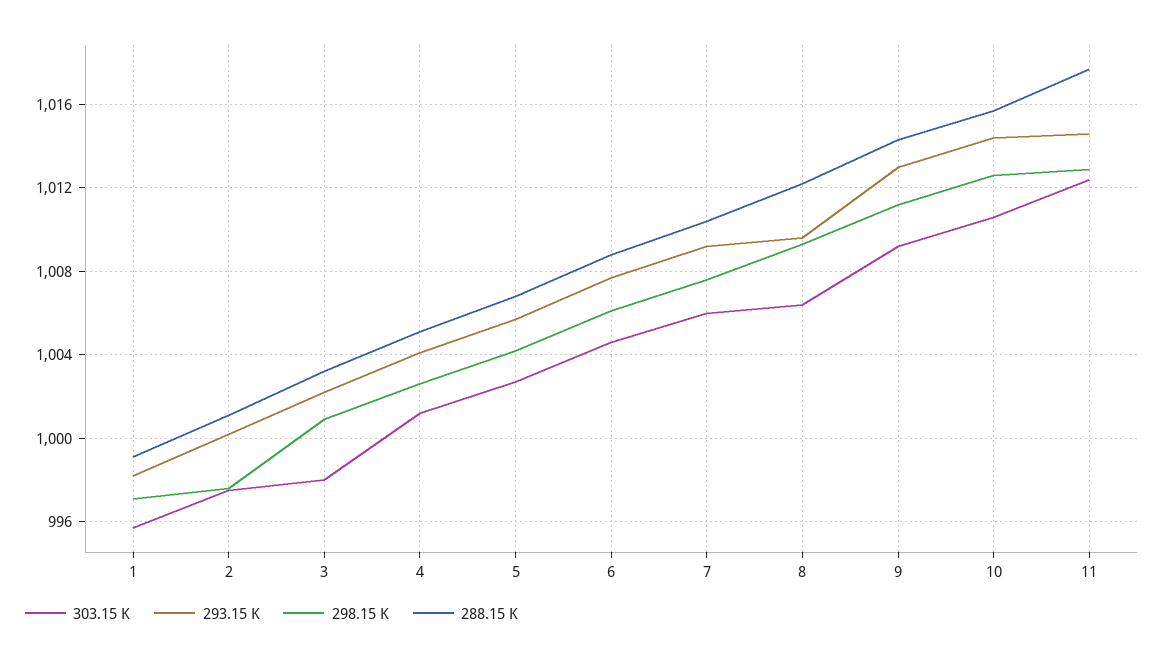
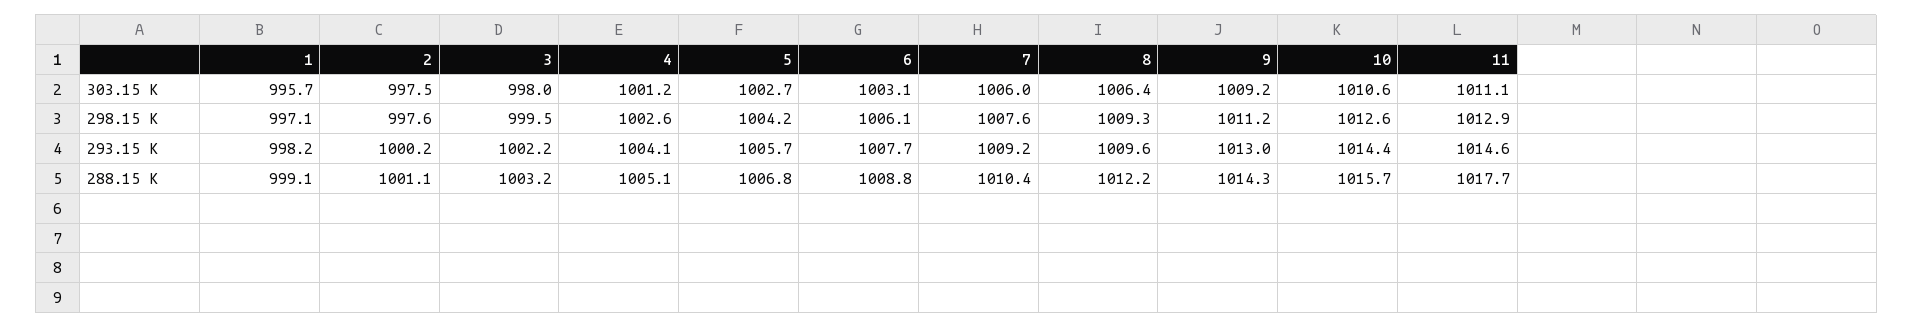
298.15 K, 3: 1001 -> 999.5
303.15 K, 6: 1004.5 -> 1003.1
303.15 K, 11: 1012.5 -> 1011.1

